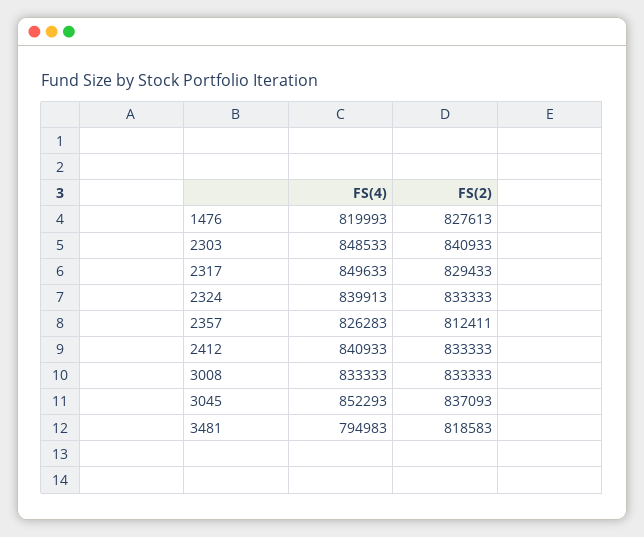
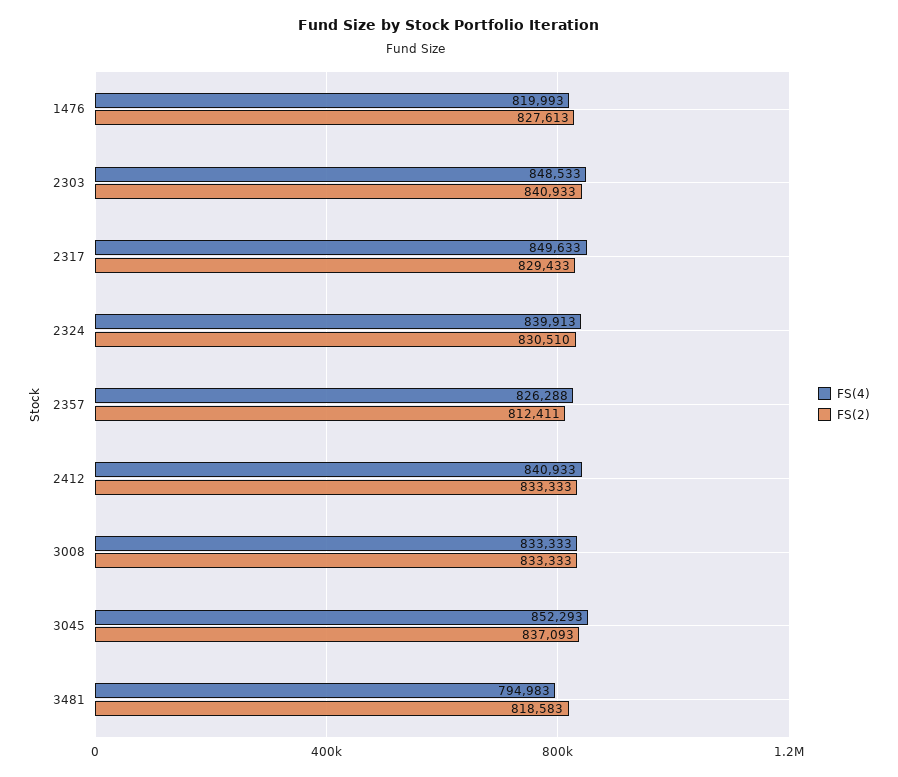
FS(2), 2324: 833333 -> 830510
FS(4), 2357: 826283 -> 826288

